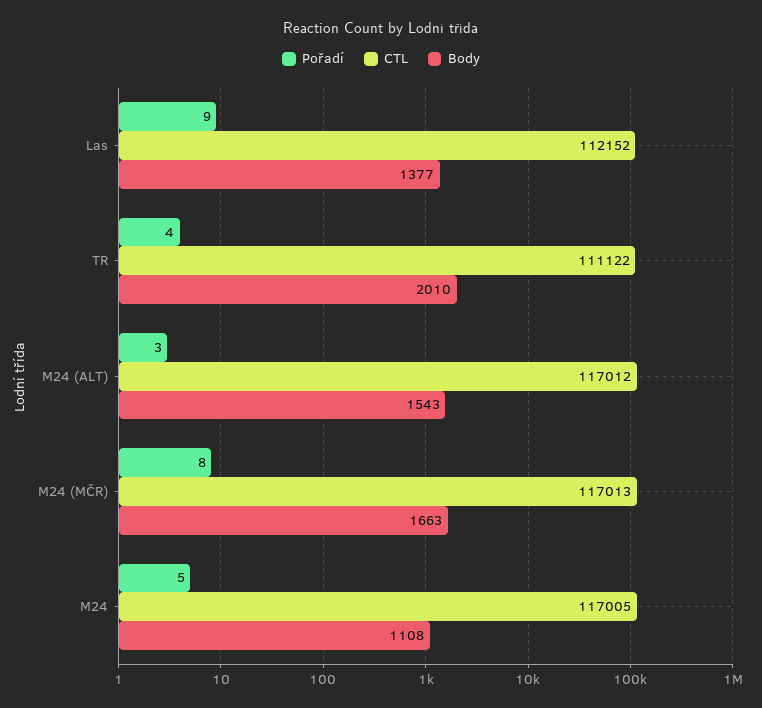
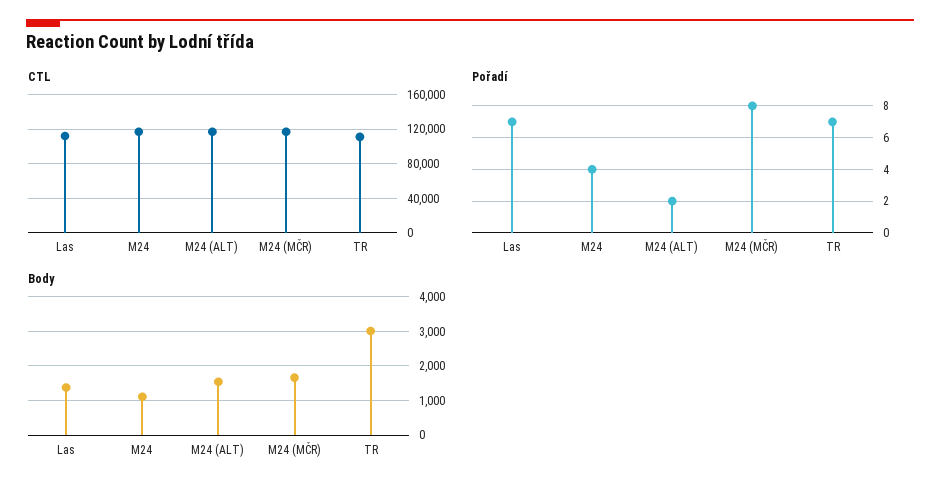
Pořadí, Las: 9 -> 7
Pořadí, TR: 4 -> 7
Body, TR: 2010 -> 3000
Pořadí, M24 (ALT): 3 -> 2
Pořadí, M24: 5 -> 4

